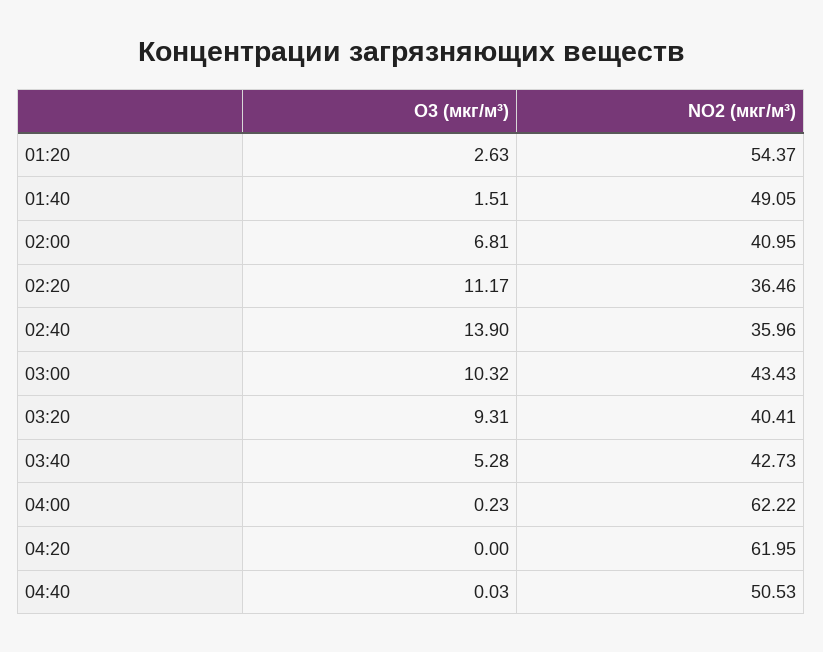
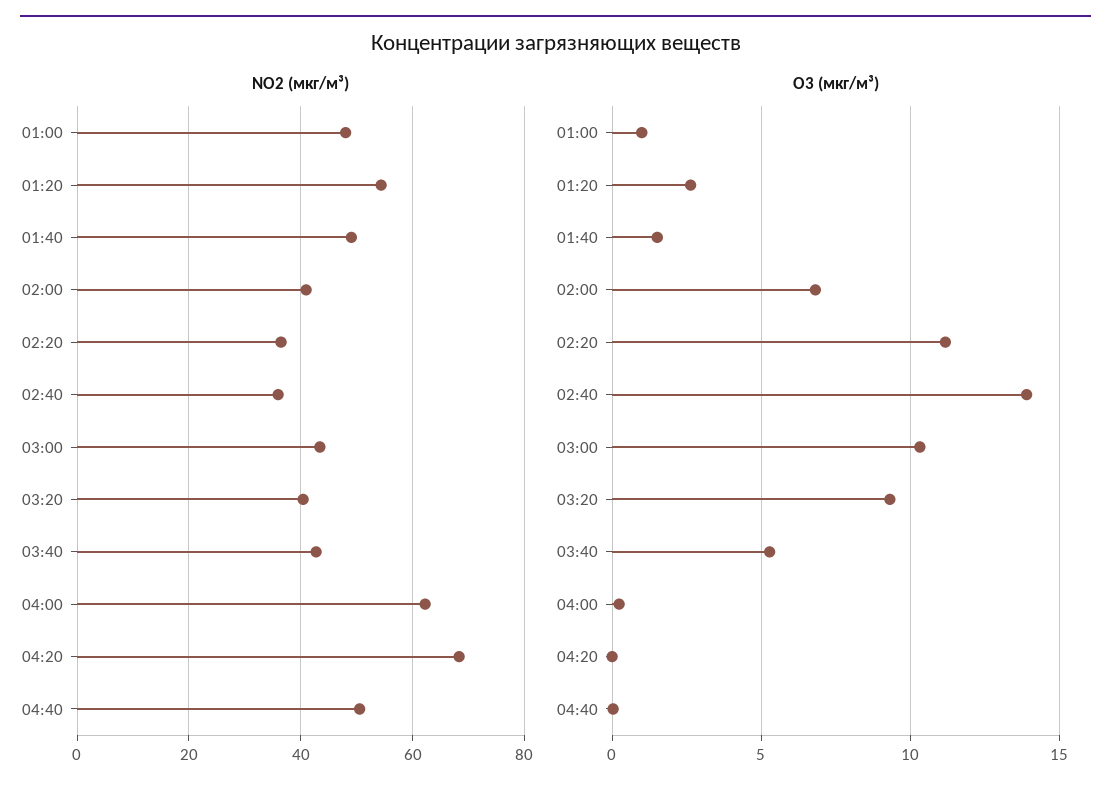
NO2 (мкг/м³), 04:20: 61.95 -> 68
NO2 (мкг/м³), 01:00: none -> 48
O3 (мкг/м³), 01:00: none -> 1

